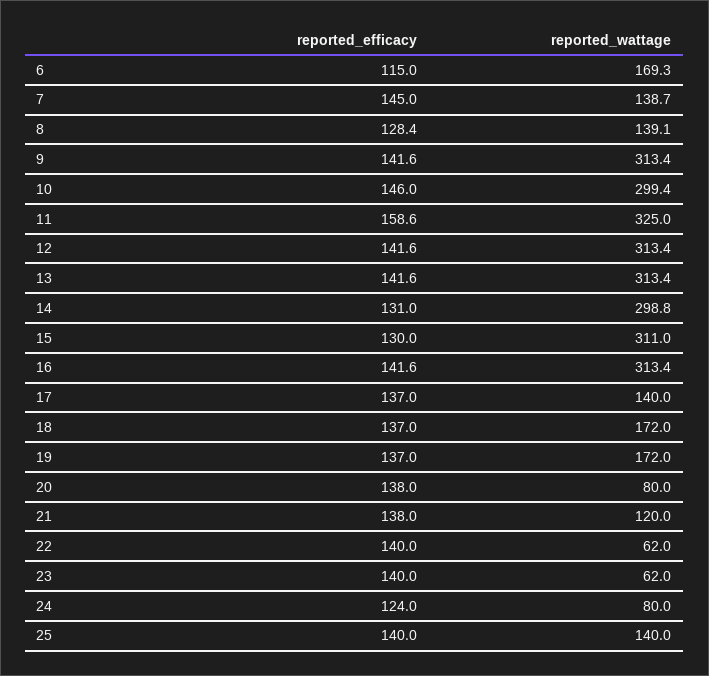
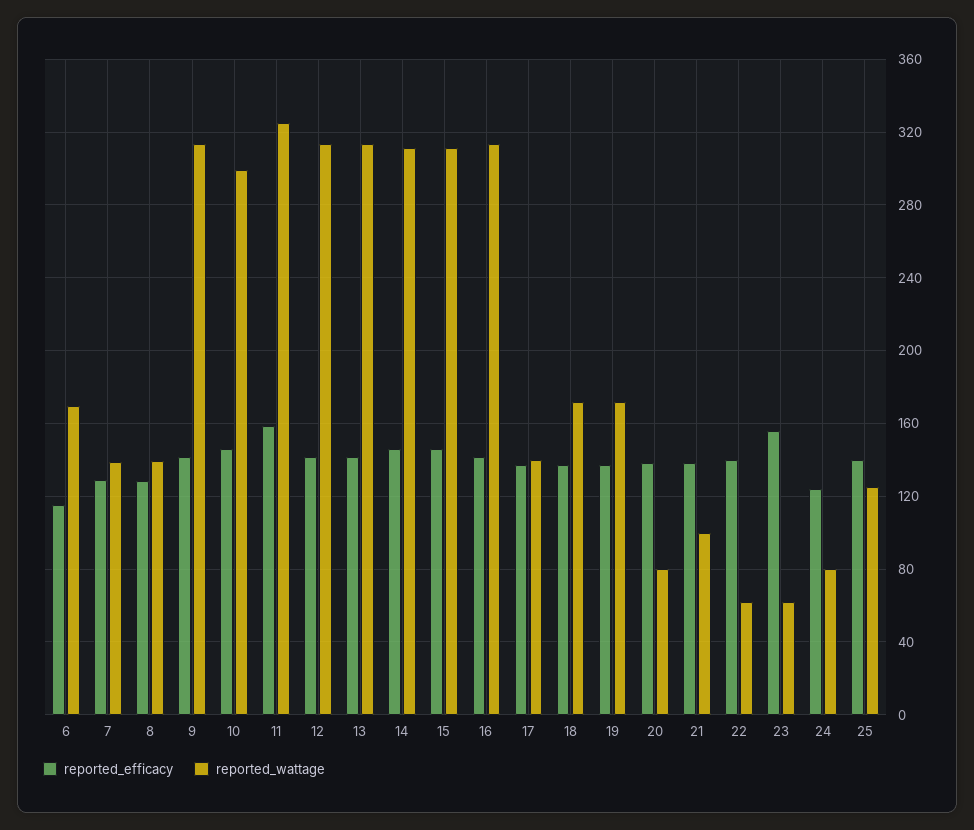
reported_efficacy, 7: 145 -> 130
reported_efficacy, 14: 131 -> 145
reported_wattage, 14: 298.8 -> 310
reported_efficacy, 15: 130 -> 145
reported_wattage, 21: 120 -> 100
reported_efficacy, 23: 140 -> 155
reported_wattage, 25: 140 -> 125

